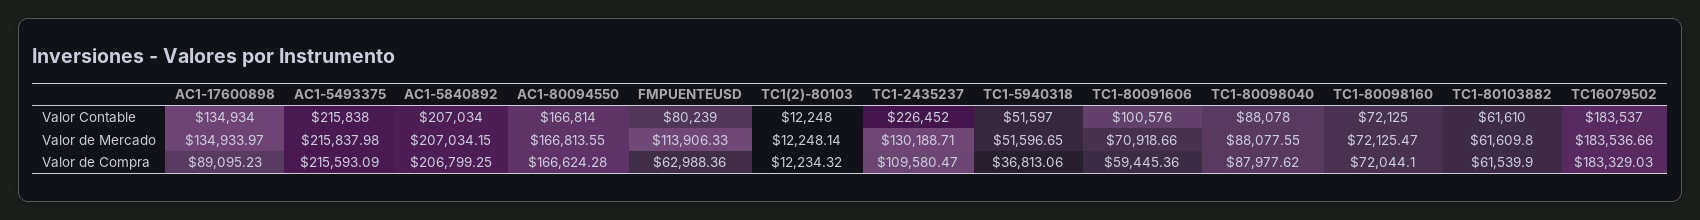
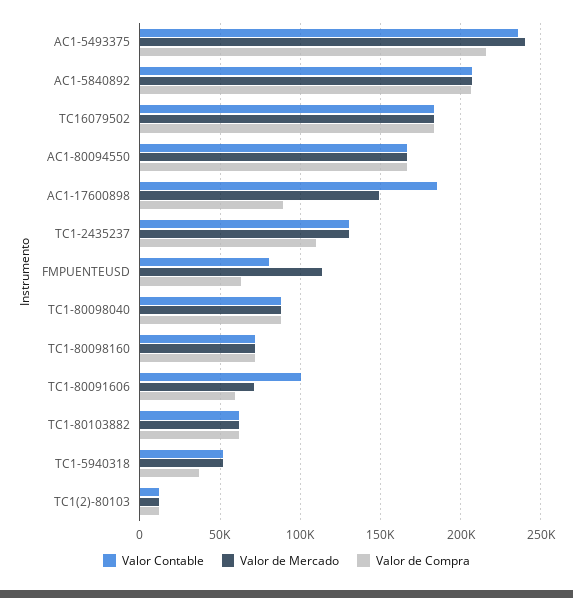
Valor Contable, AC1-17600898: 134934 -> 185000
Valor Contable, AC1-5493375: 215838 -> 235000
Valor Contable, TC1-2435237: 226452 -> 130000
Valor de Mercado, AC1-17600898: 134933.97 -> 150000
Valor de Mercado, AC1-5493375: 215837.98 -> 240000

